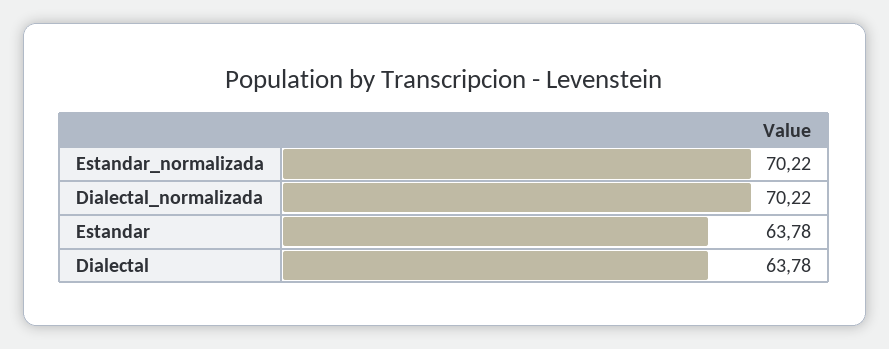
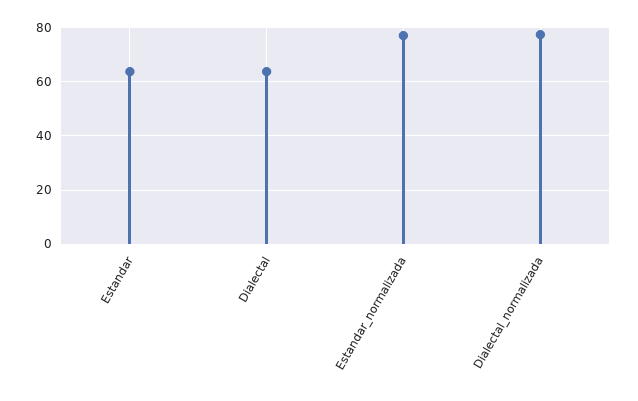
Estandar_normalizada: 70.22 -> 77.5
Dialectal_normalizada: 70.22 -> 77.5

